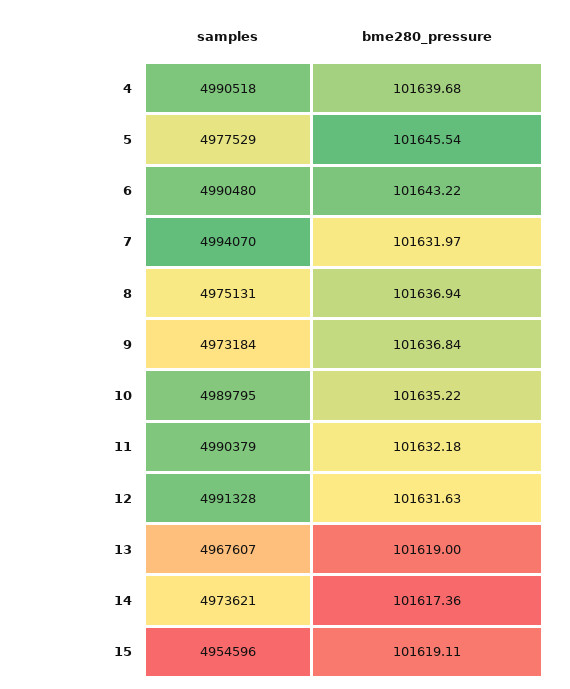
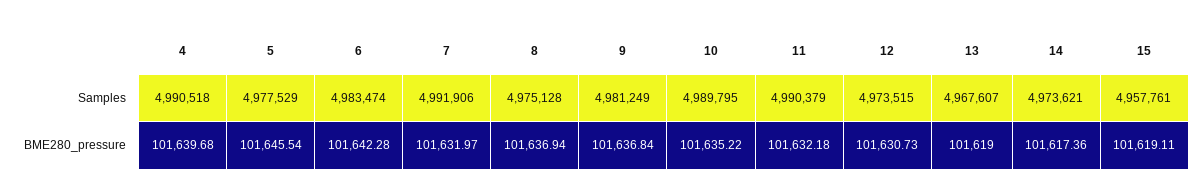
samples, 6: 4990480 -> 4983474
bme280_pressure, 6: 101643.22 -> 101642.28
samples, 7: 4994070 -> 4991906
samples, 8: 4975131 -> 4975128
samples, 9: 4973184 -> 4981249
samples, 12: 4991328 -> 4973515
bme280_pressure, 12: 101631.63 -> 101630.73
samples, 15: 4954596 -> 4957761

